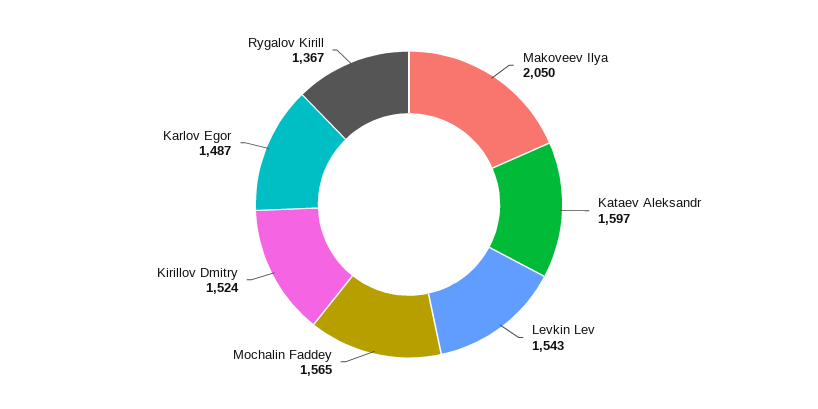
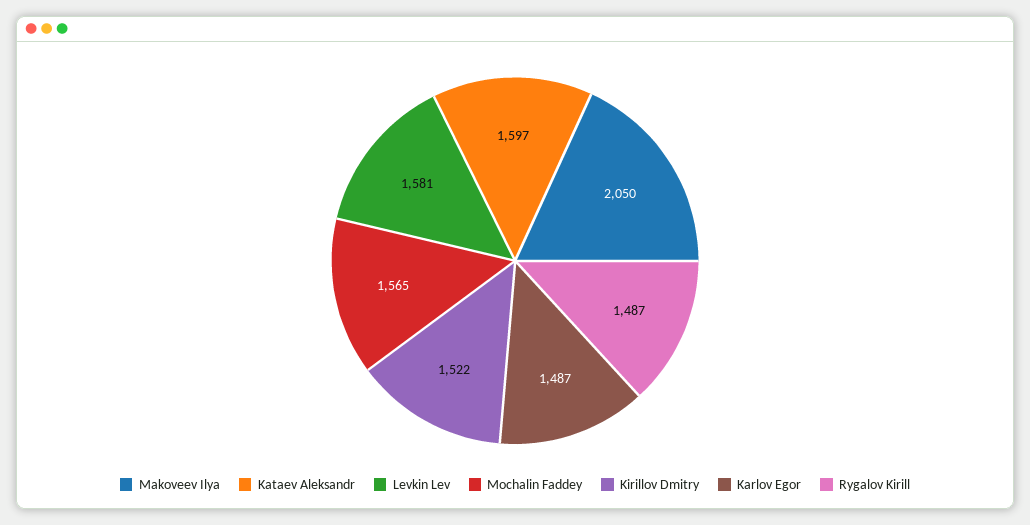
Levkin Lev: 1543 -> 1581
Kirillov Dmitry: 1524 -> 1522
Rygalov Kirill: 1367 -> 1487

